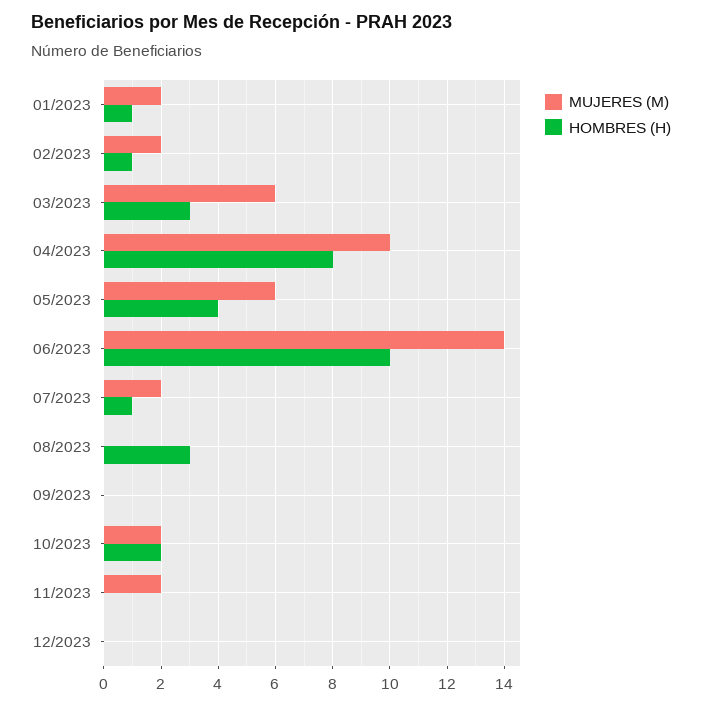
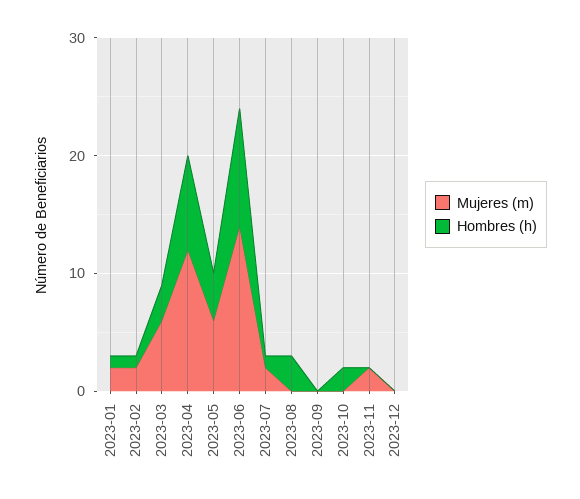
MUJERES (M), 04/2023: 10 -> 12
MUJERES (M), 10/2023: 2 -> 0

